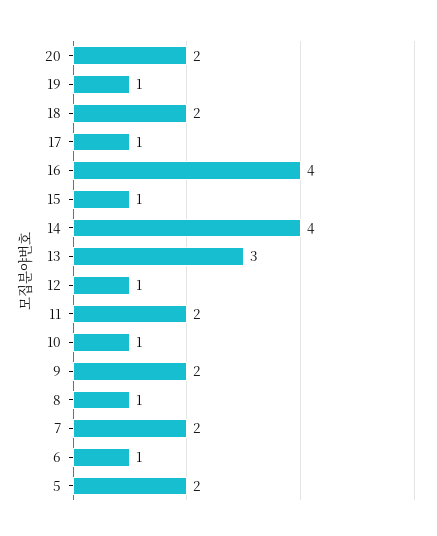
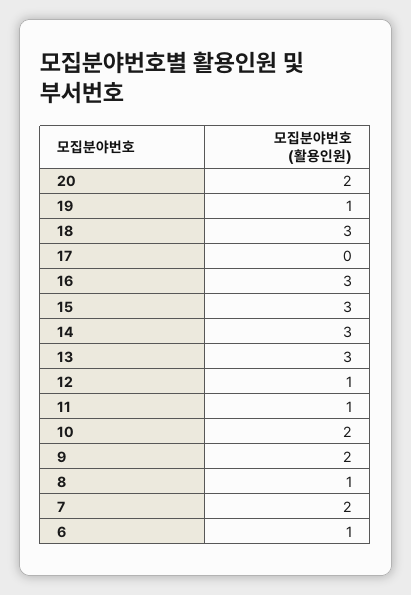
18: 2 -> 3
17: 1 -> 0
16: 4 -> 3
15: 1 -> 3
14: 4 -> 3
11: 2 -> 1
10: 1 -> 2
5: 2 -> none

